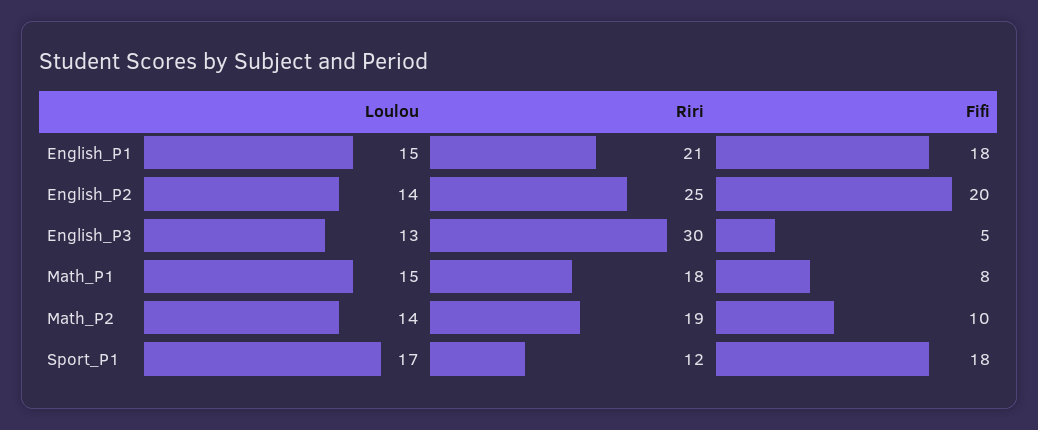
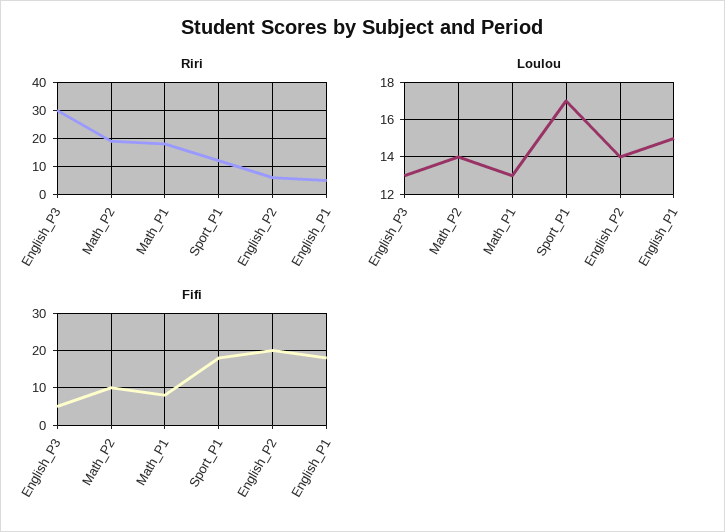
Riri, English_P1: 21 -> 5
Riri, English_P2: 25 -> 5
Loulou, Math_P1: 15 -> 13

